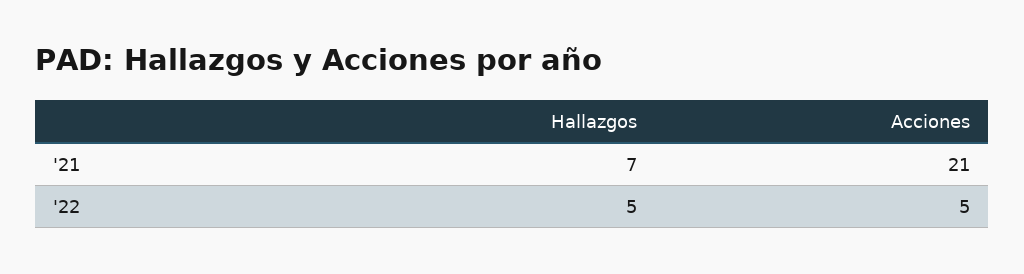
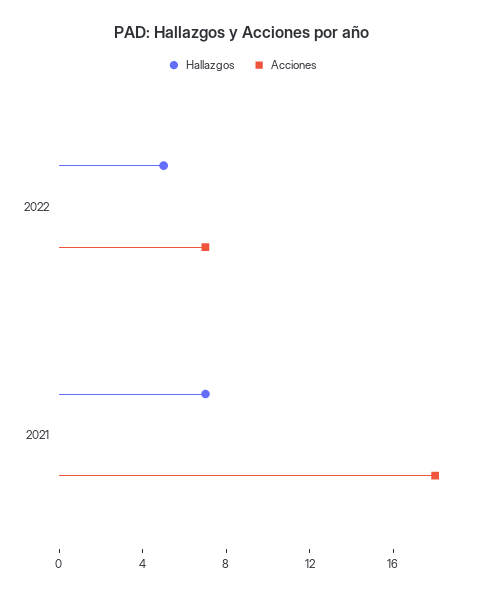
Acciones, '21: 21 -> 18
Acciones, '22: 5 -> 7

